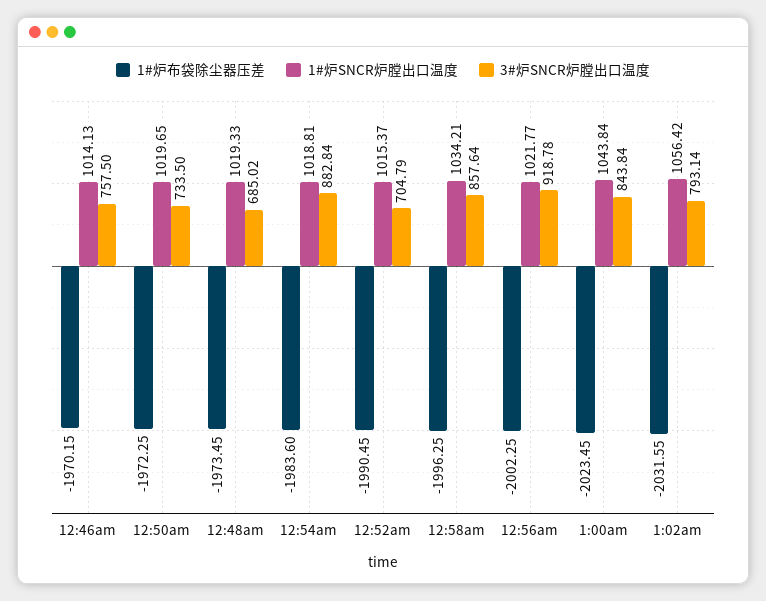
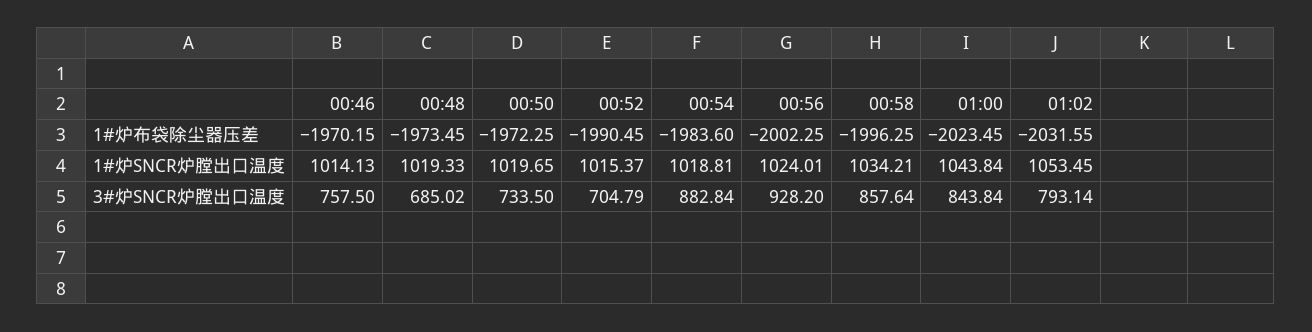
1#炉SNCR炉膛出口温度, 12:56am: 1021.77 -> 1024.01
3#炉SNCR炉膛出口温度, 12:56am: 918.78 -> 928.2
1#炉SNCR炉膛出口温度, 1:02am: 1056.42 -> 1053.45

